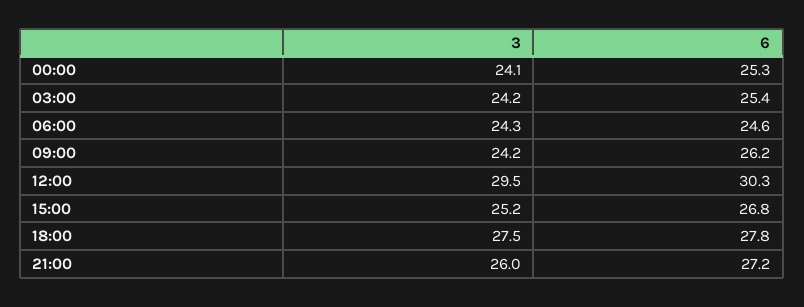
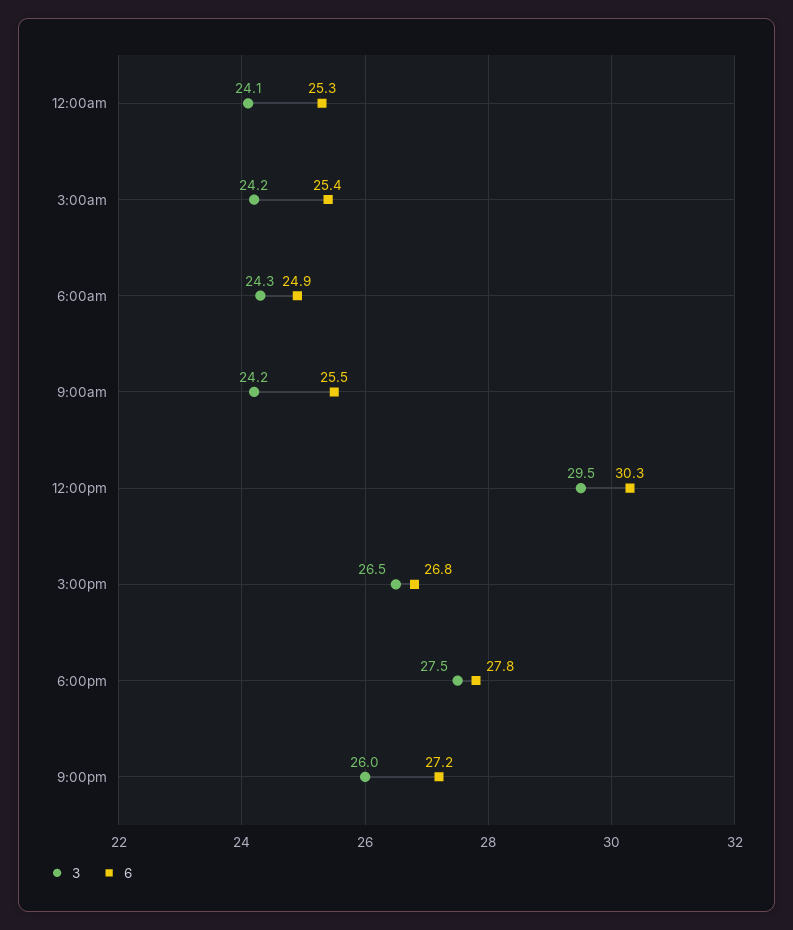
6, 06:00: 24.6 -> 24.9
6, 09:00: 26.2 -> 25.5
3, 15:00: 25.2 -> 26.5

